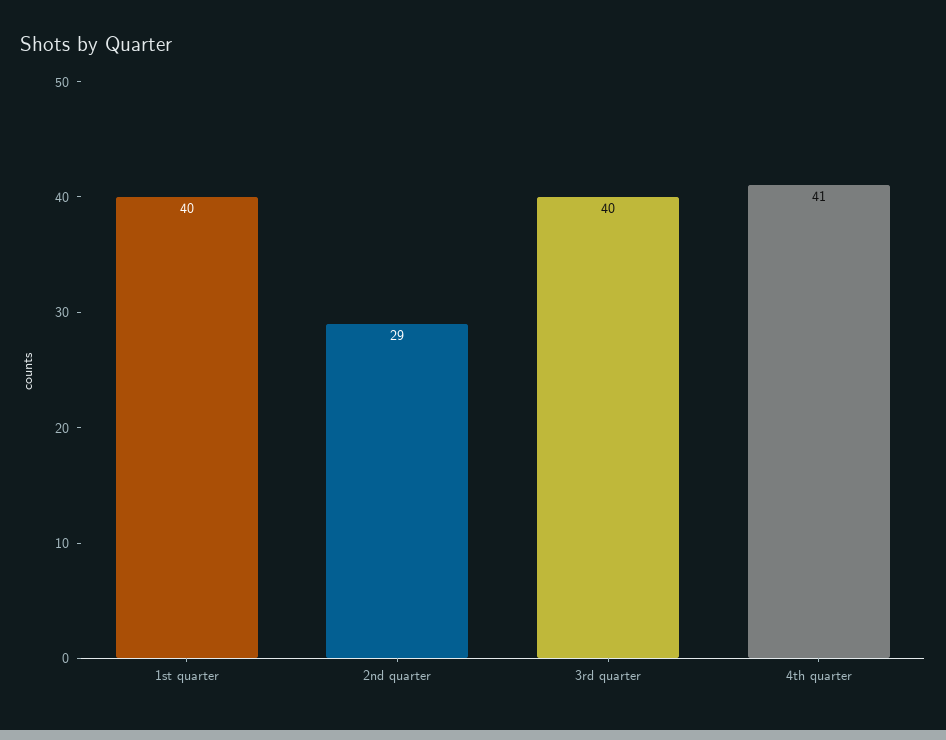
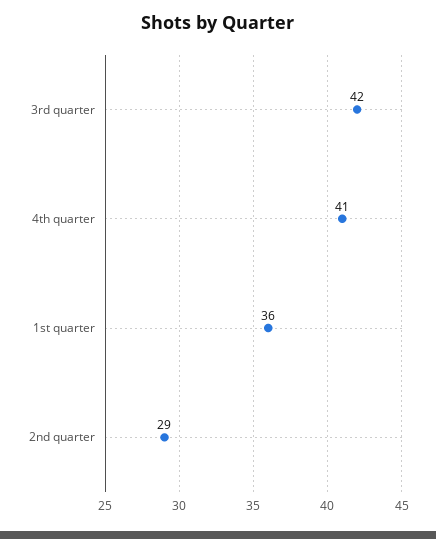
1st quarter: 40 -> 36
3rd quarter: 40 -> 42

